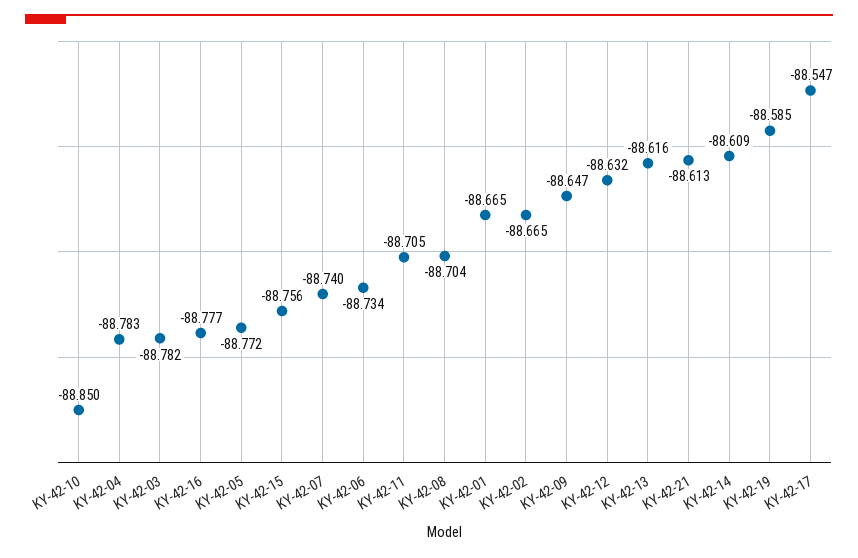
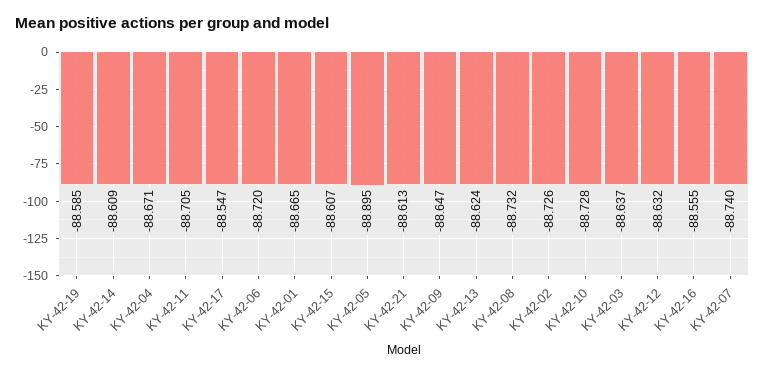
KY-42-10: -88.85 -> -88.728
KY-42-04: -88.783 -> -88.671
KY-42-03: -88.782 -> -88.637
KY-42-16: -88.777 -> -88.555
KY-42-05: -88.772 -> -88.895
KY-42-15: -88.756 -> -88.607
KY-42-06: -88.734 -> -88.72
KY-42-08: -88.704 -> -88.732
KY-42-02: -88.665 -> -88.726
KY-42-13: -88.616 -> -88.624

